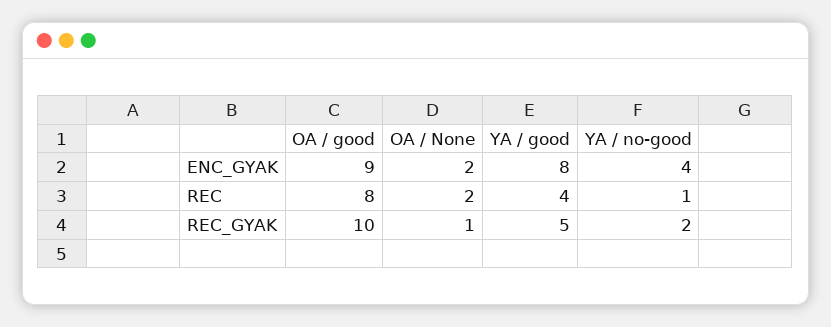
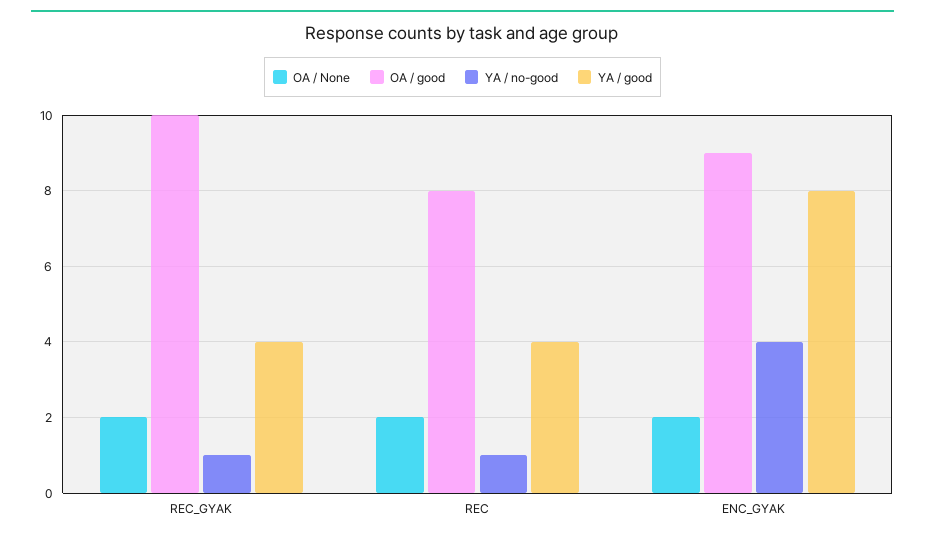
OA / None, REC_GYAK: 1 -> 2
YA / good, REC_GYAK: 5 -> 4
YA / no-good, REC_GYAK: 2 -> 1

